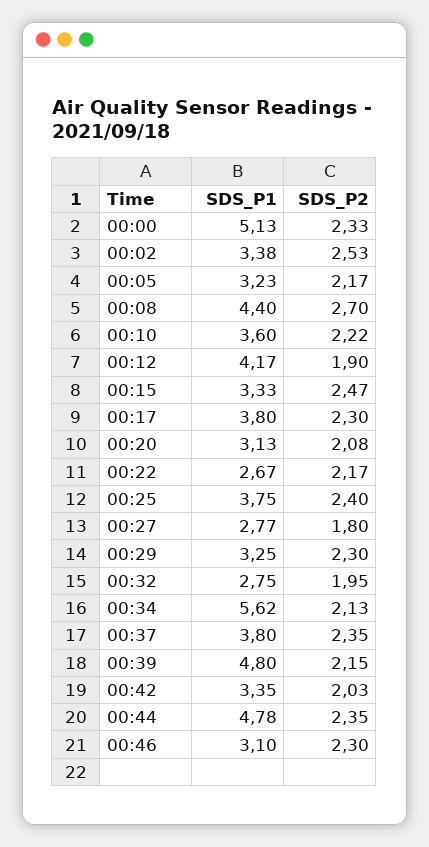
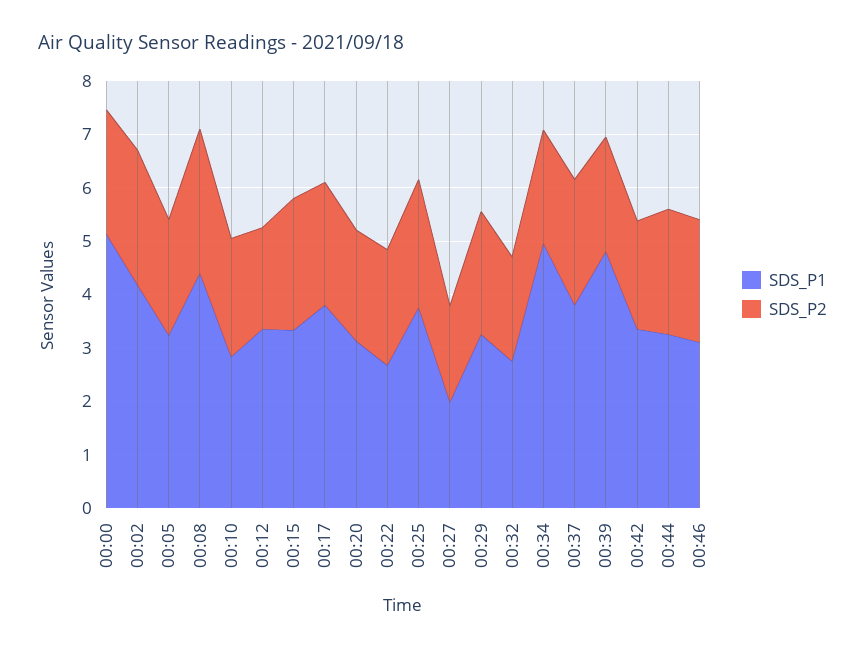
SDS_P1, 00:02: 3.38 -> 4.2
SDS_P1, 00:10: 3.6 -> 2.8
SDS_P1, 00:12: 4.17 -> 3.4
SDS_P1, 00:27: 2.77 -> 2
SDS_P1, 00:34: 5.62 -> 5
SDS_P1, 00:44: 4.78 -> 3.2

